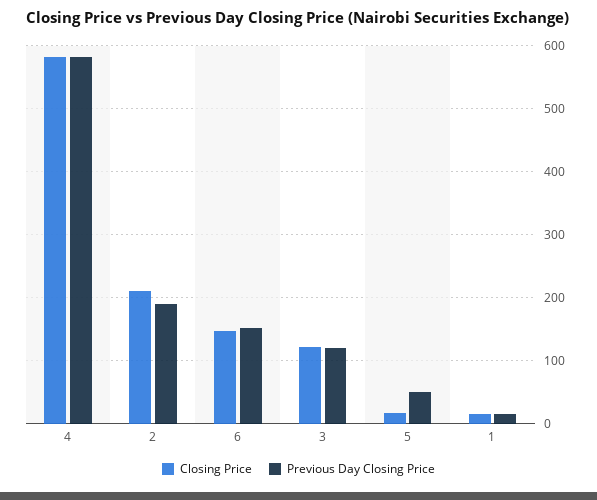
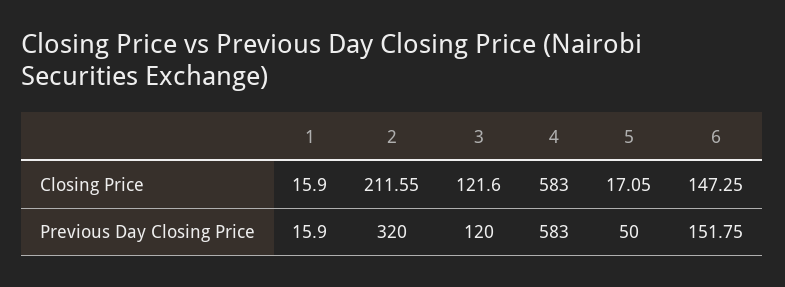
Previous Day Closing Price, 2: 190 -> 320

